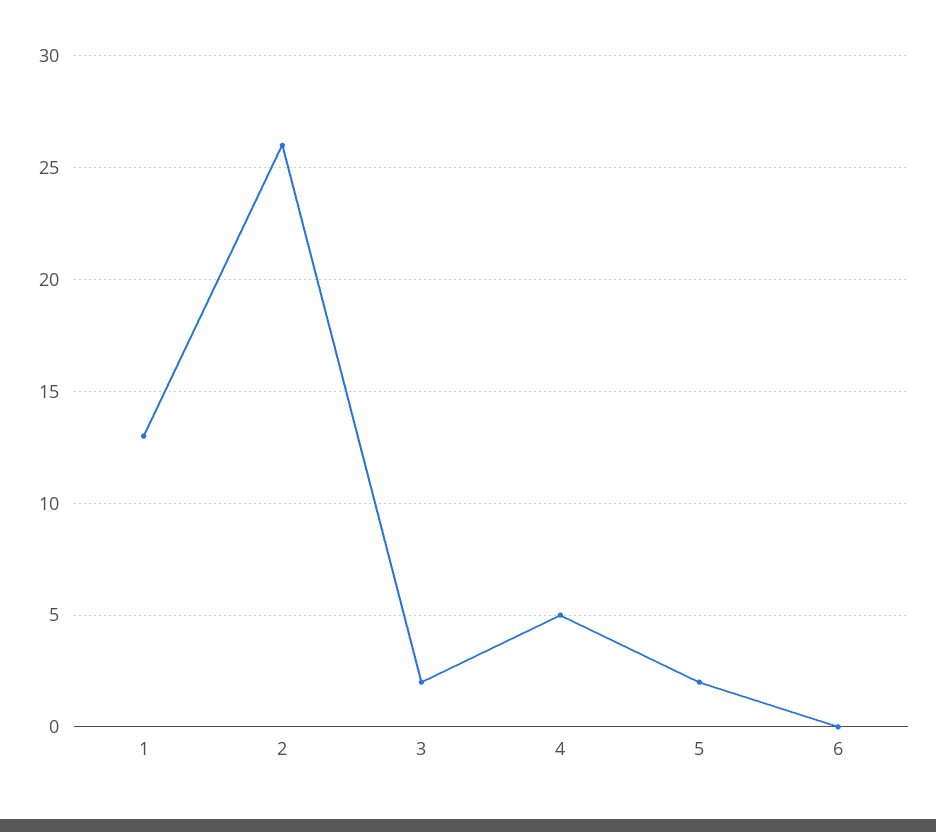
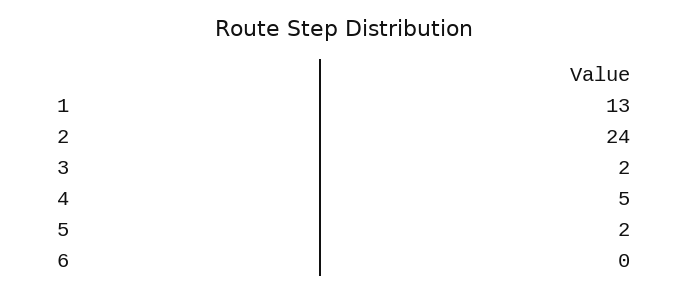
2: 26 -> 24

